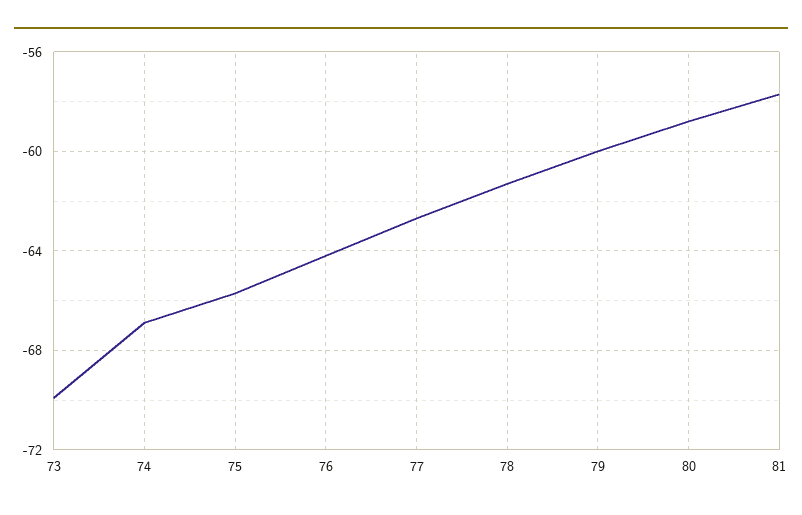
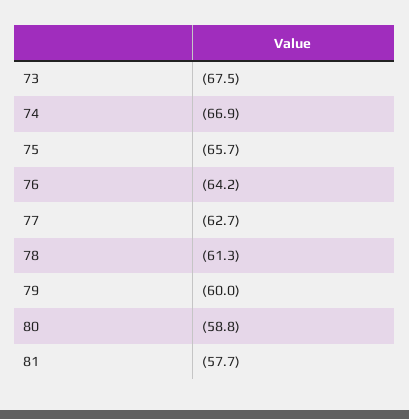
73: -70 -> -67.5

